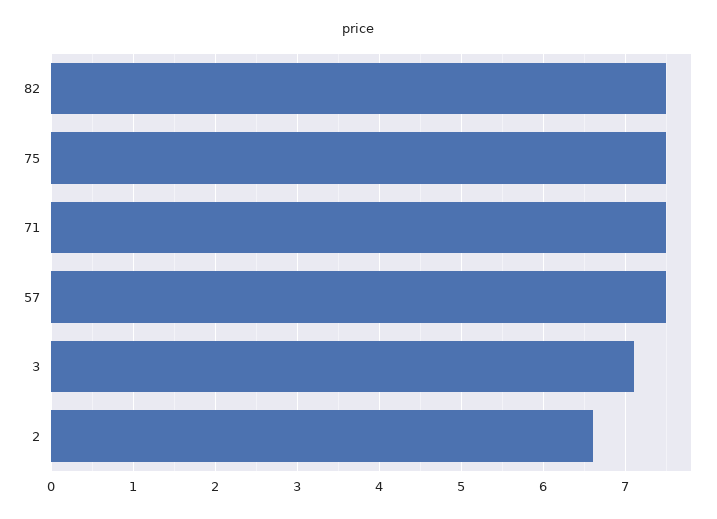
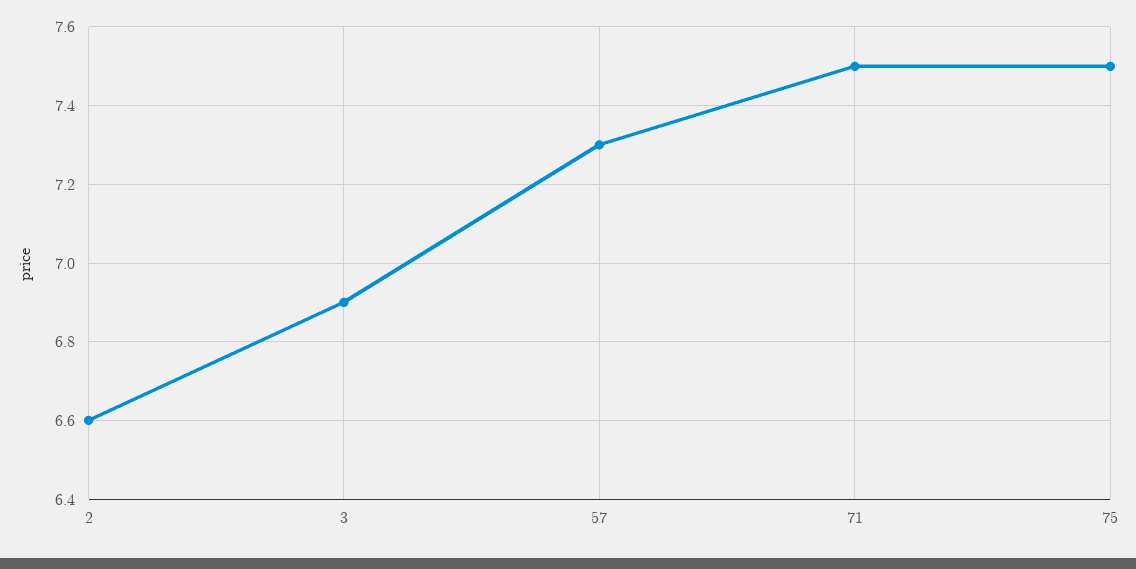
82: 7.5 -> none
57: 7.5 -> 7.3
3: 7.1 -> 6.9

